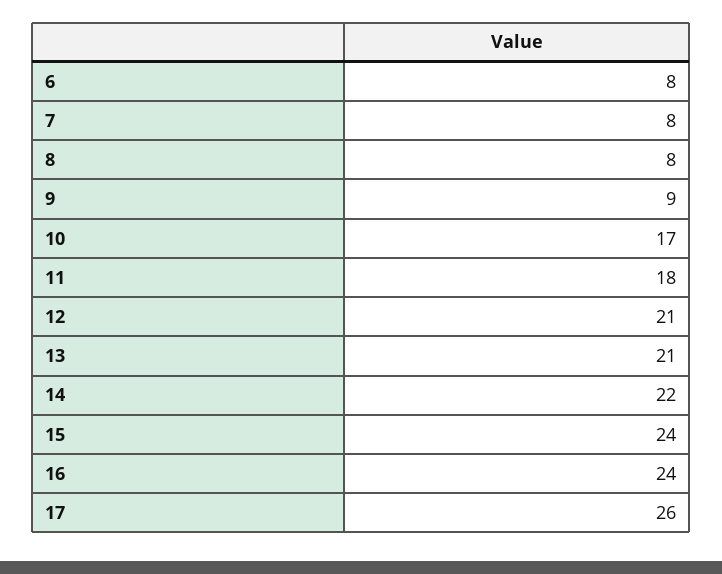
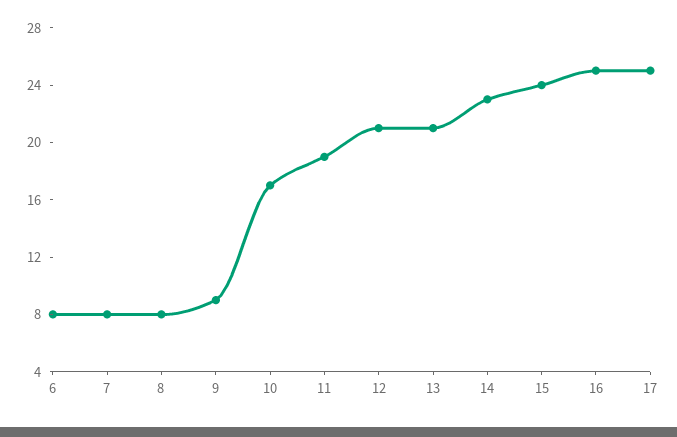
11: 18 -> 19
14: 22 -> 23
16: 24 -> 25
17: 26 -> 25

